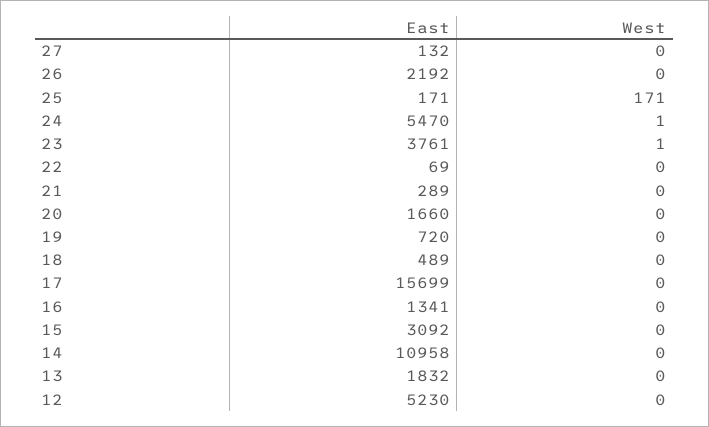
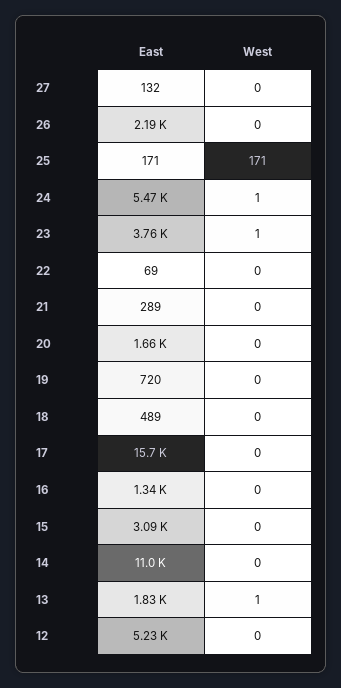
West, 13: 0 -> 1

